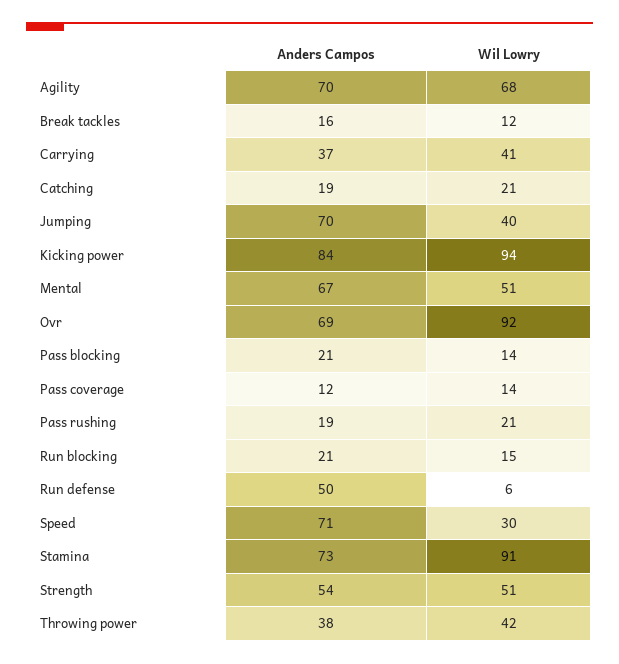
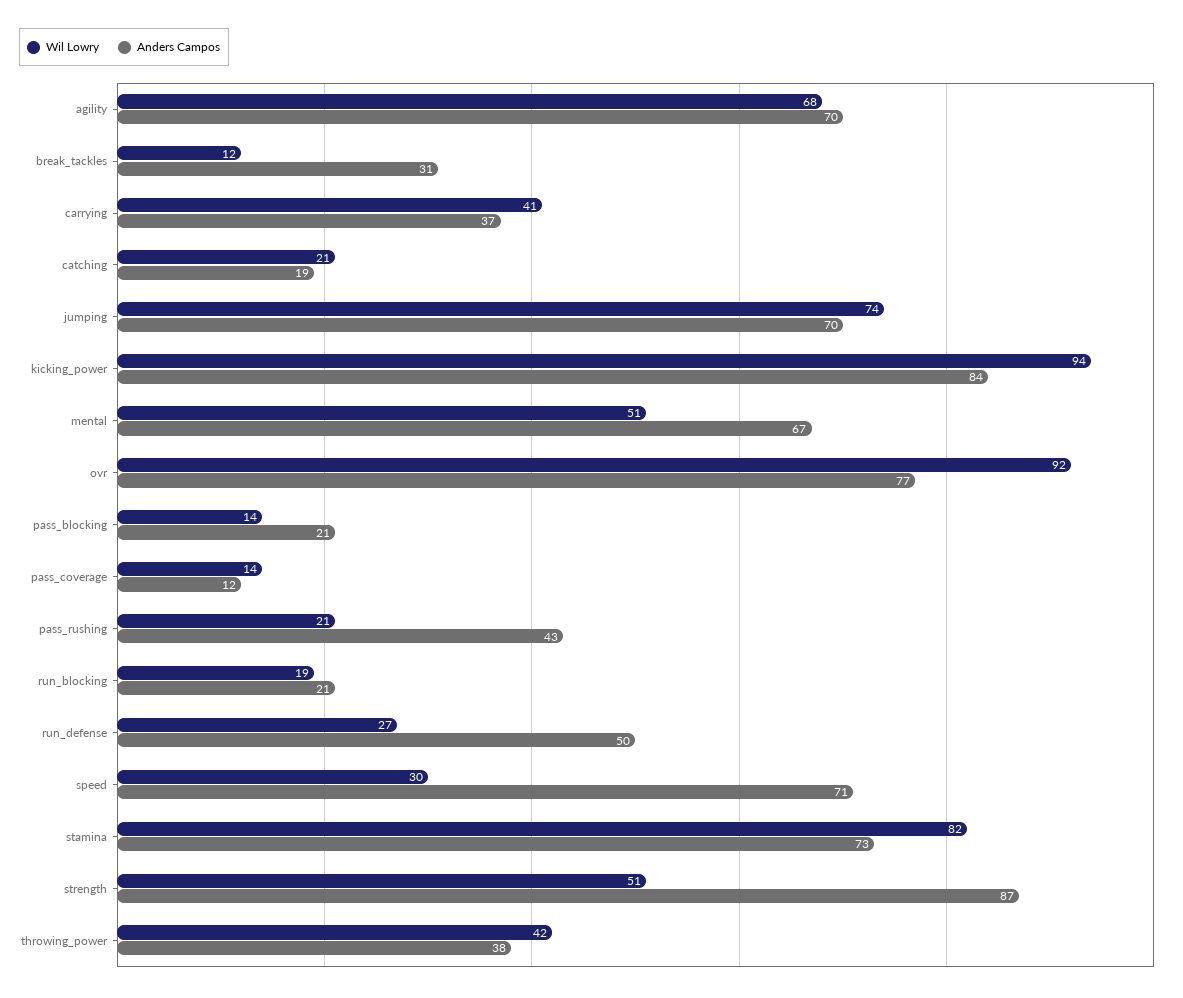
Anders Campos, Break tackles: 16 -> 31
Wil Lowry, Jumping: 40 -> 74
Anders Campos, Ovr: 69 -> 77
Anders Campos, Pass rushing: 19 -> 43
Wil Lowry, Run blocking: 15 -> 19
Wil Lowry, Run defense: 6 -> 27
Wil Lowry, Stamina: 91 -> 82
Anders Campos, Strength: 54 -> 87

